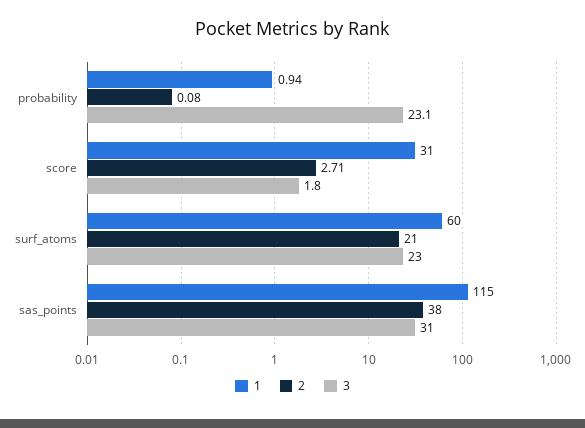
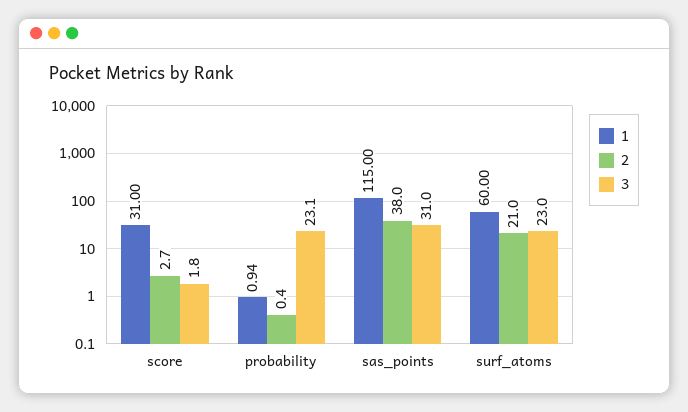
2, probability: 0.08 -> 0.4

